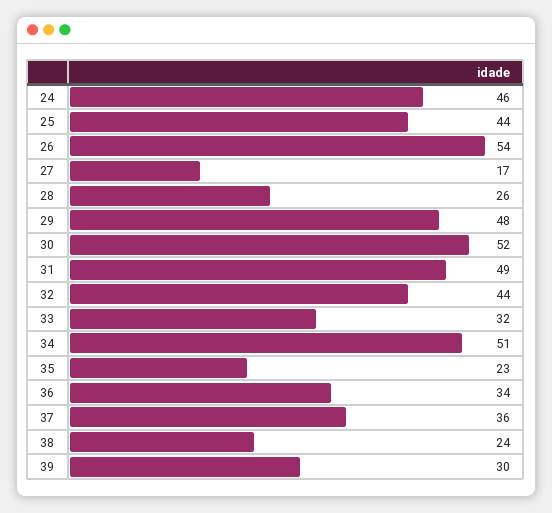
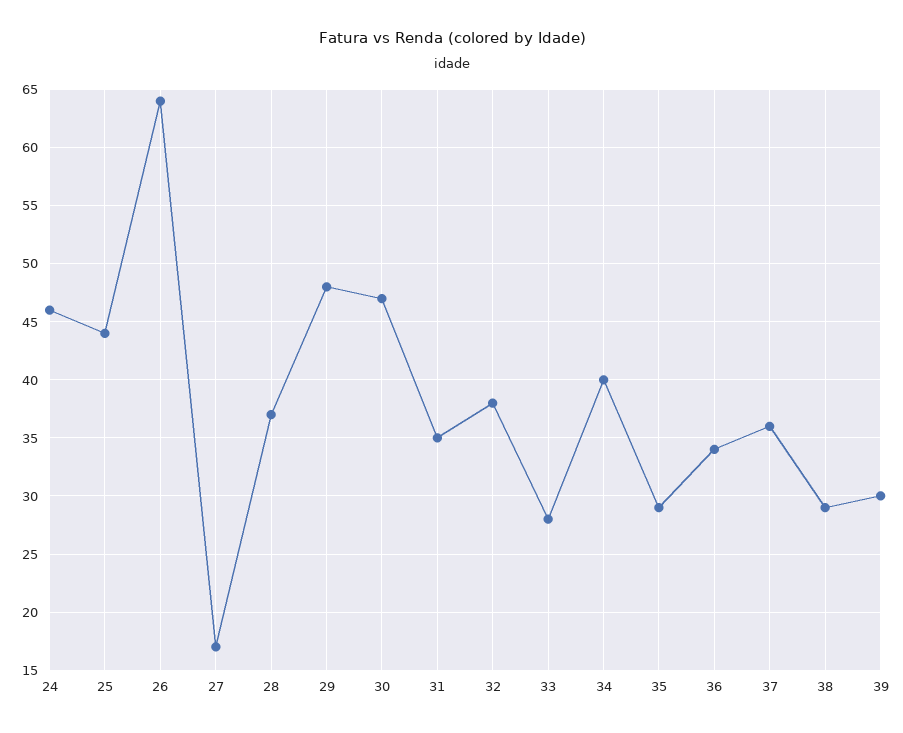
26: 54 -> 64
28: 26 -> 37
30: 52 -> 47
31: 49 -> 35
32: 44 -> 38
33: 32 -> 28
34: 51 -> 40
35: 23 -> 29
38: 24 -> 29

